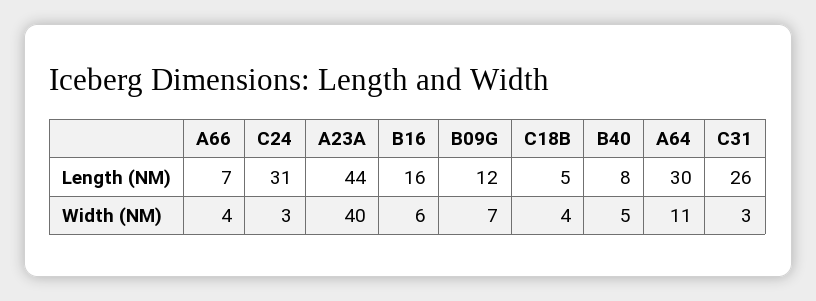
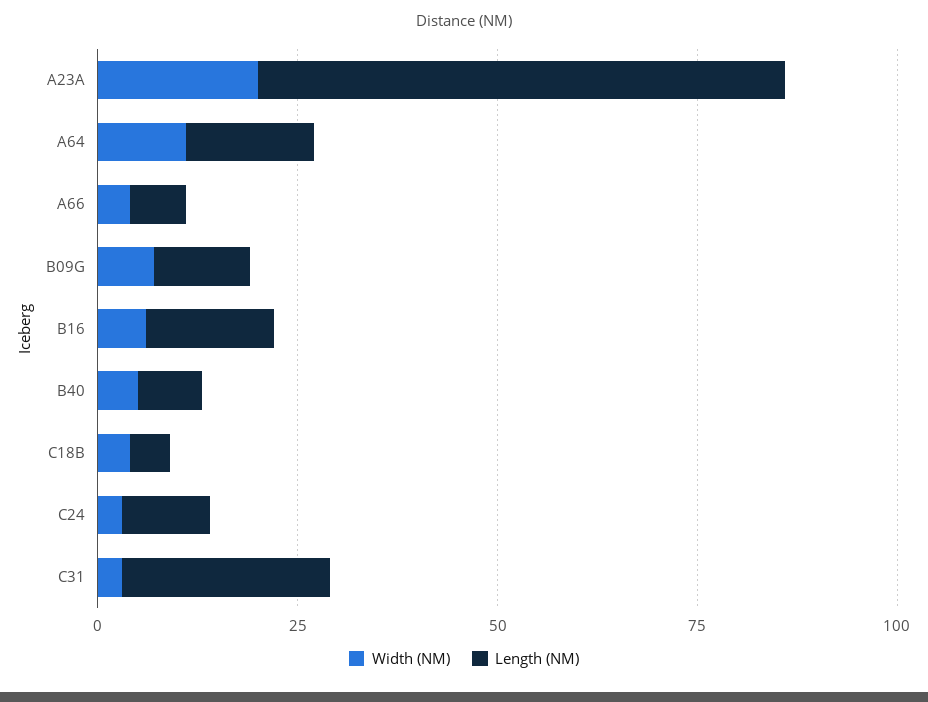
Length (NM), C24: 31 -> 10
Length (NM), A23A: 44 -> 65
Length (NM), A64: 30 -> 15
Width (NM), A23A: 40 -> 20

